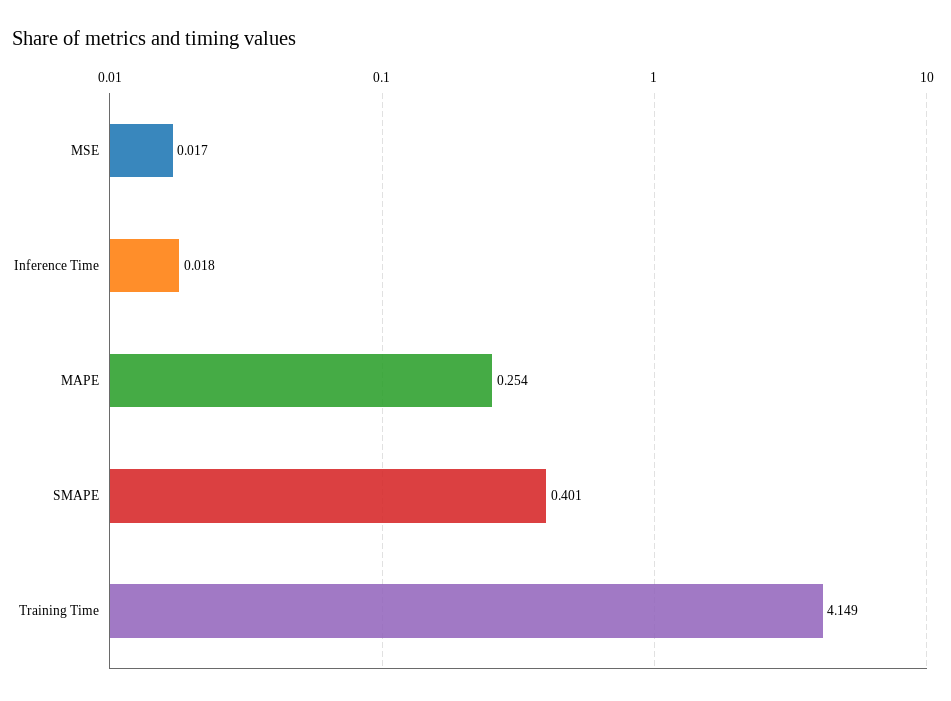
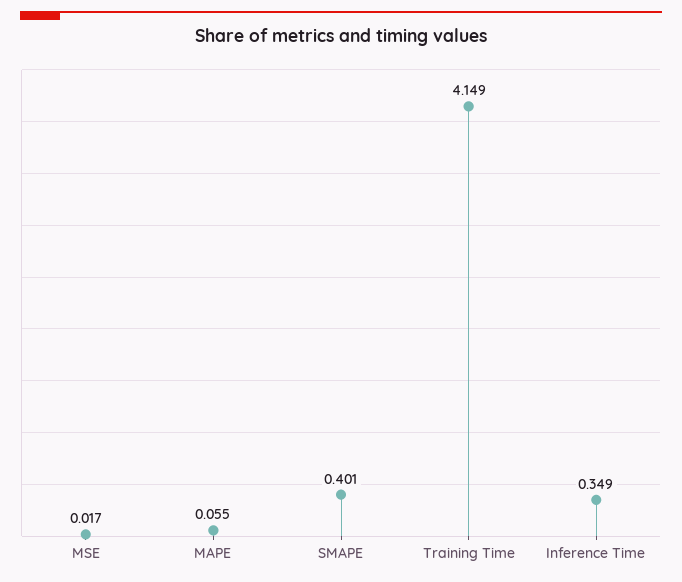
Inference Time: 0.018 -> 0.349
MAPE: 0.254 -> 0.055

